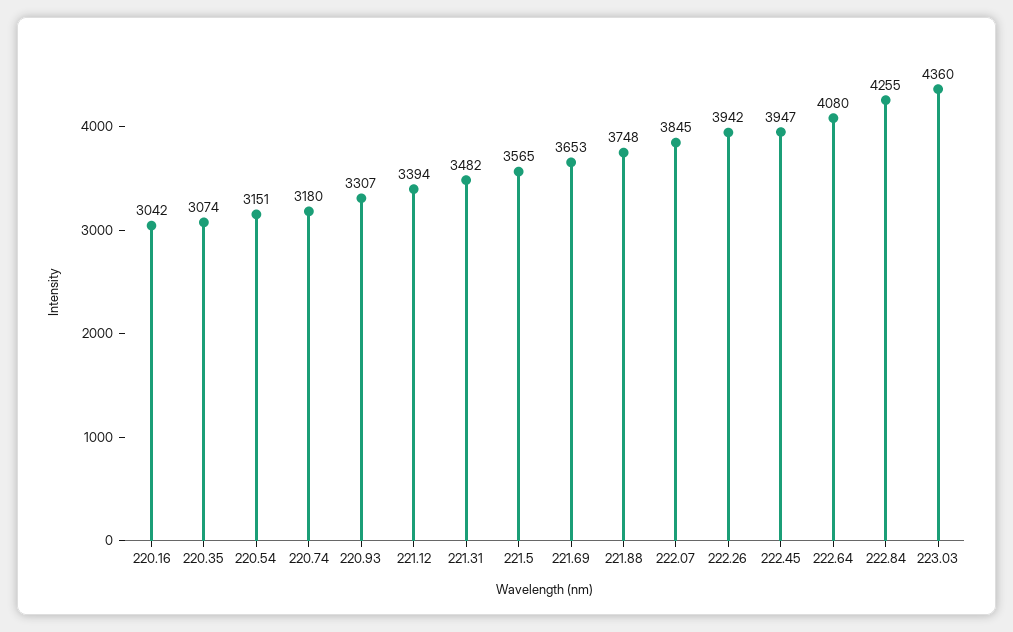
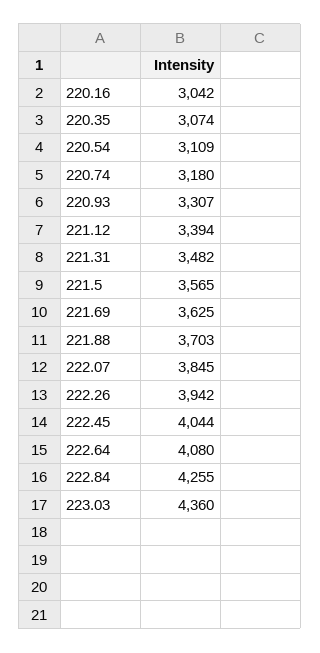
220.54: 3151 -> 3109
221.69: 3653 -> 3625
221.88: 3748 -> 3703
222.45: 3947 -> 4044

